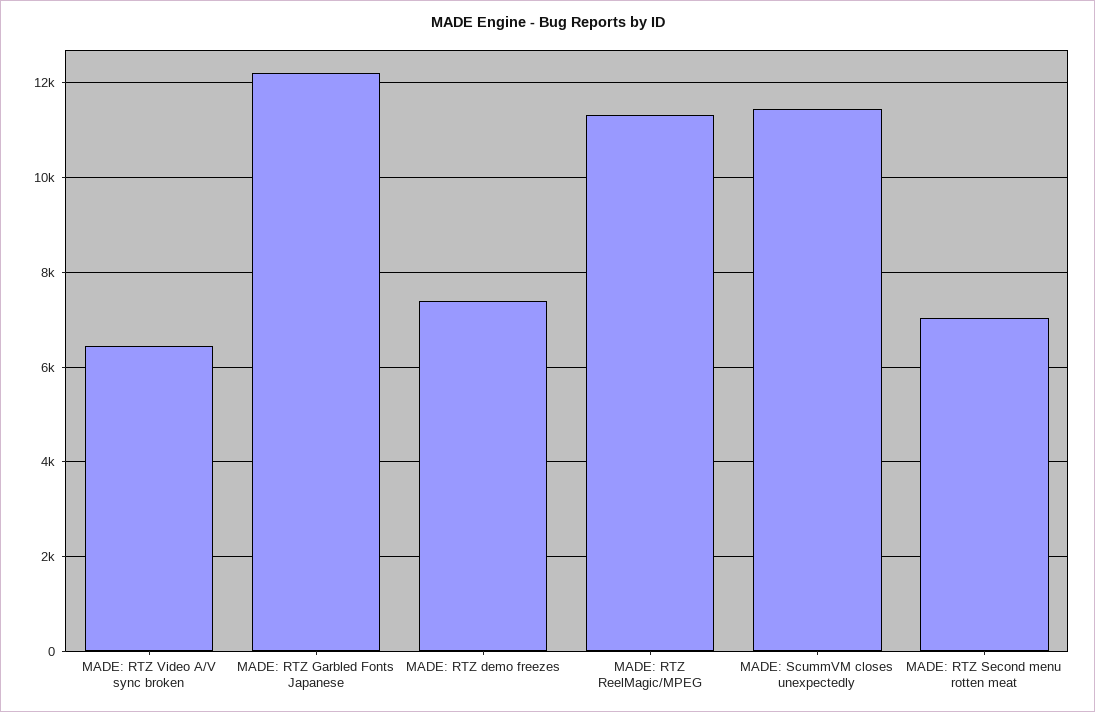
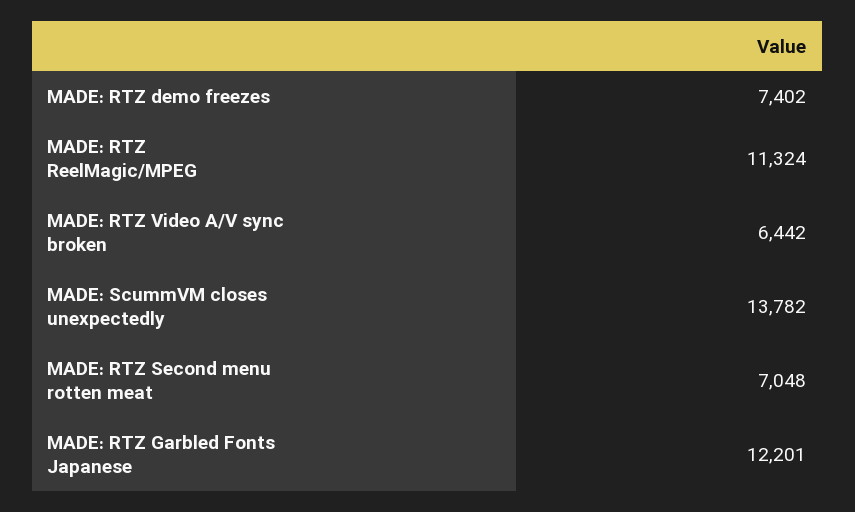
MADE: ScummVM closes unexpectedly: 11400 -> 13782

